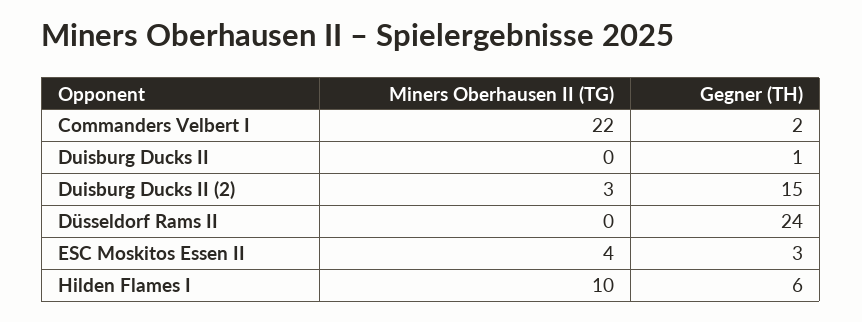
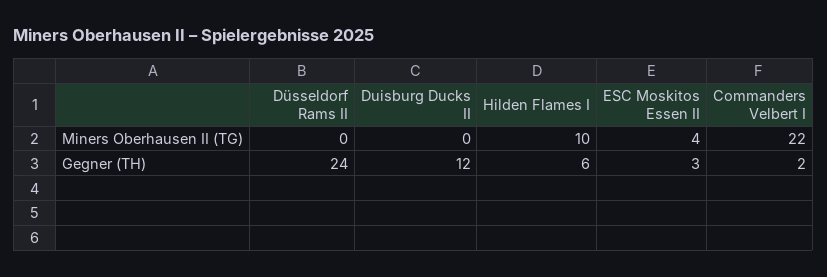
Gegner (TH), Duisburg Ducks II: 1 -> 12
Miners Oberhausen II (TG), Duisburg Ducks II (2): 3 -> none
Gegner (TH), Duisburg Ducks II (2): 15 -> none

